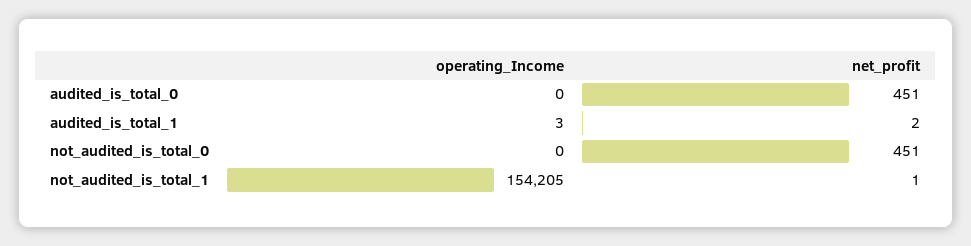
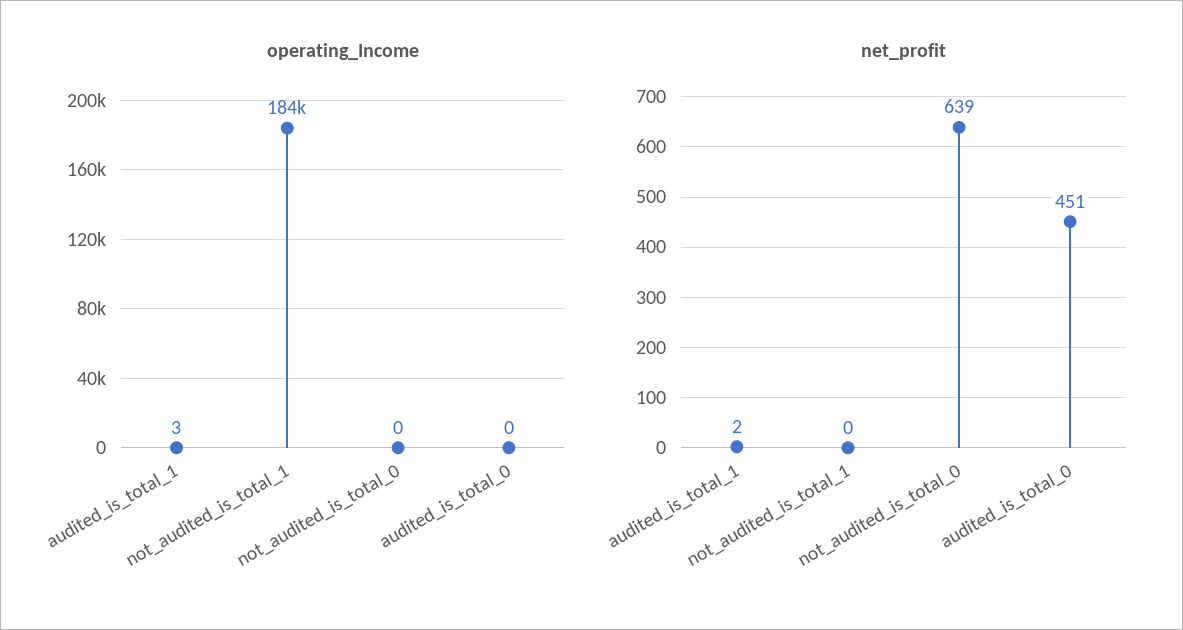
net_profit, not_audited_is_total_0: 451 -> 639
operating_Income, not_audited_is_total_1: 154205 -> 184000
net_profit, not_audited_is_total_1: 1 -> 0

